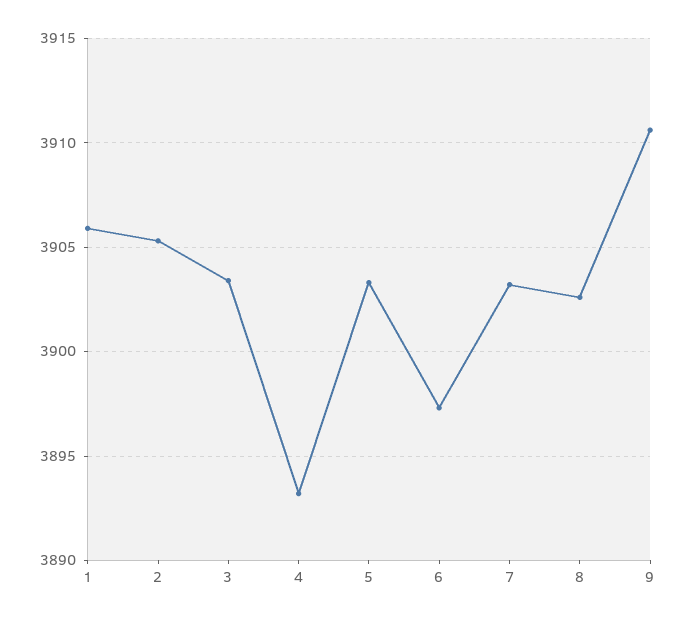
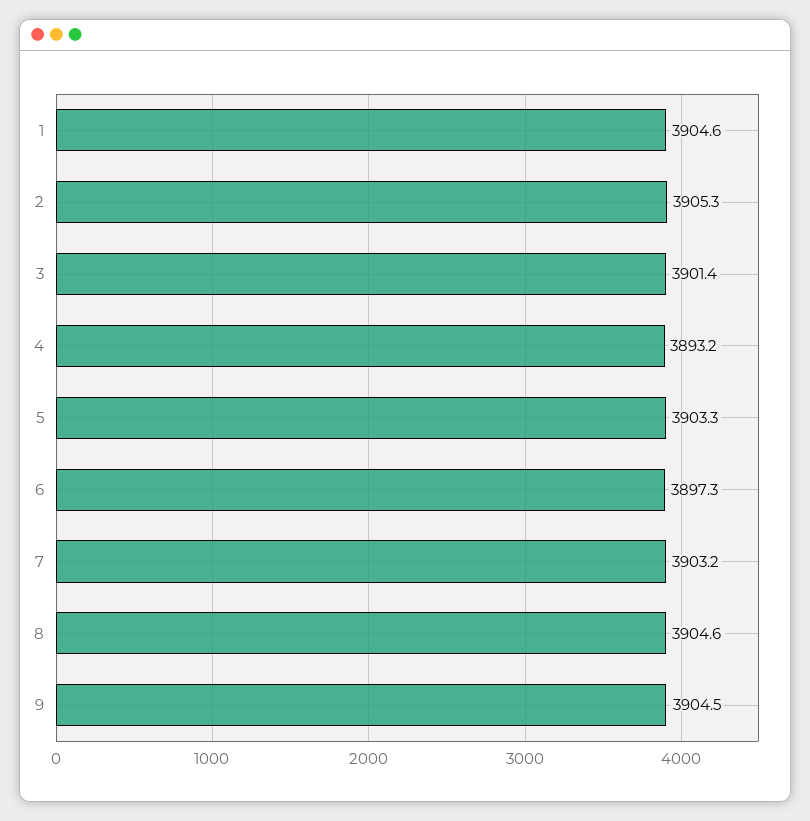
1: 3906 -> 3904.6
3: 3903.5 -> 3901.4
8: 3902.5 -> 3904.6
9: 3910.5 -> 3904.5

